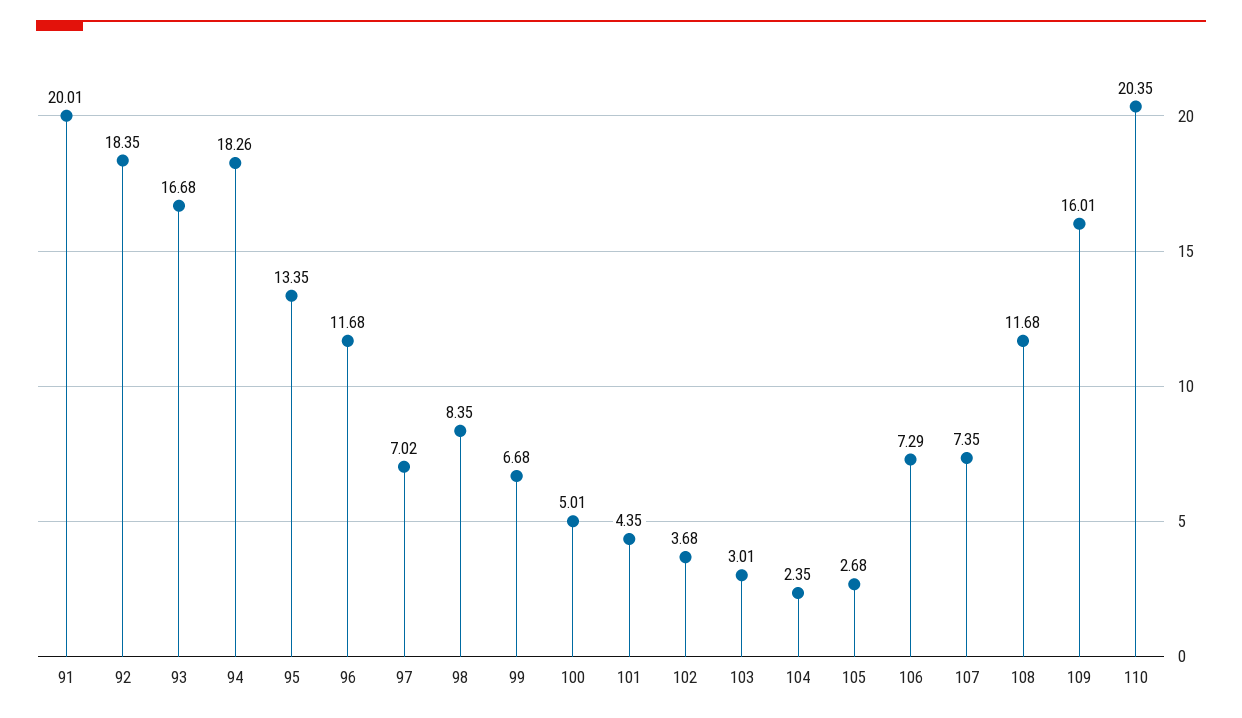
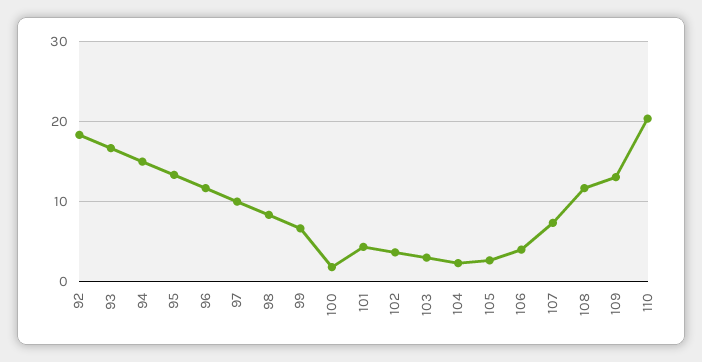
91: 20.01 -> none
94: 18.26 -> 15
97: 7.02 -> 10
100: 5.01 -> 2
106: 7.29 -> 4
109: 16.01 -> 13

